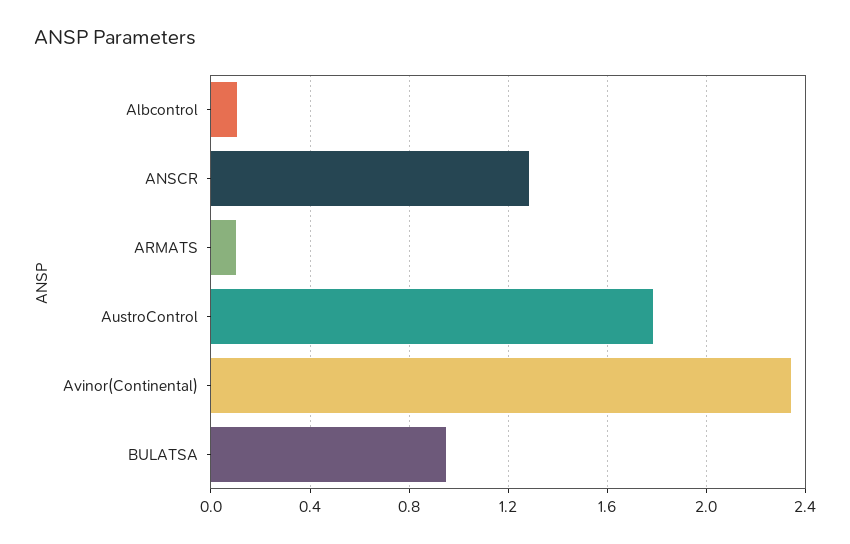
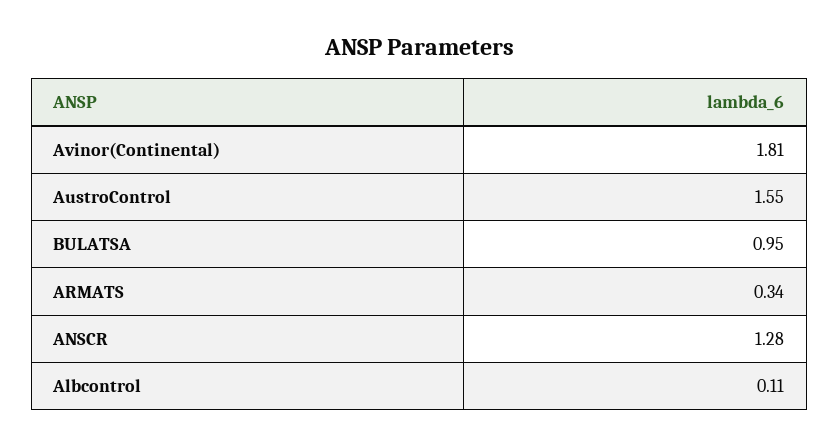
ARMATS: 0.1 -> 0.34
AustroControl: 1.8 -> 1.55
Avinor(Continental): 2.35 -> 1.81

